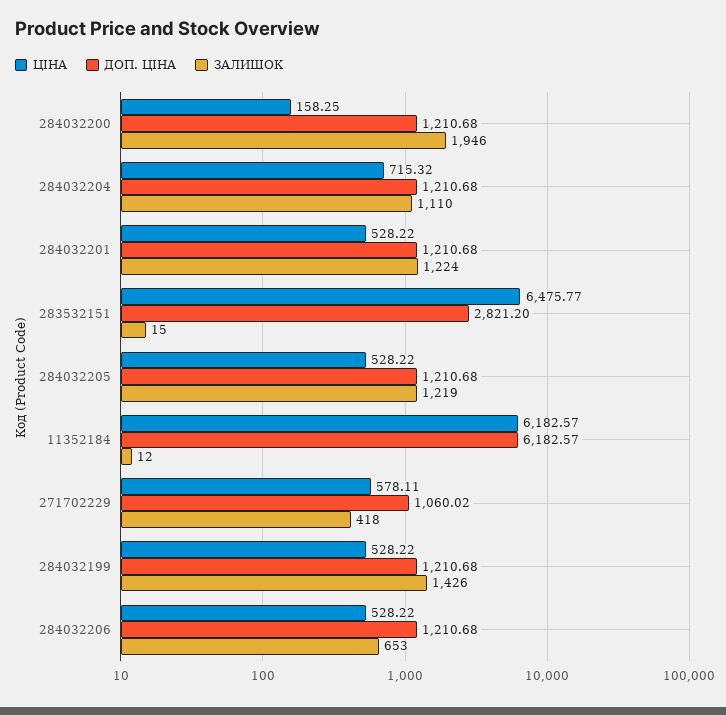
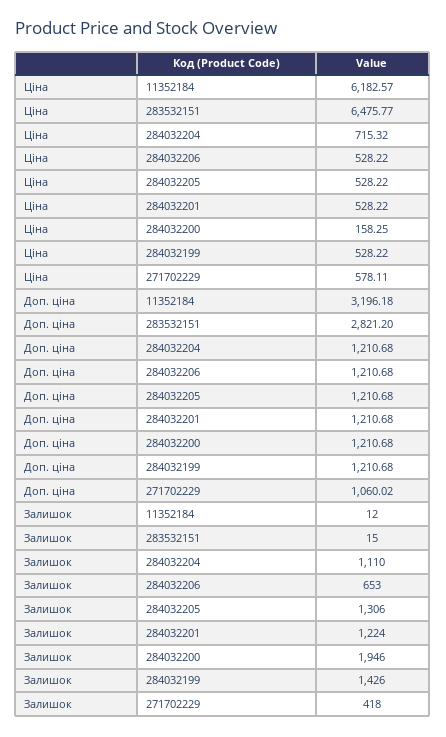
ЗАЛИШОК, 284032205: 1219 -> 1306
ДОП. ЦІНА, 11352184: 6182.57 -> 3196.18

